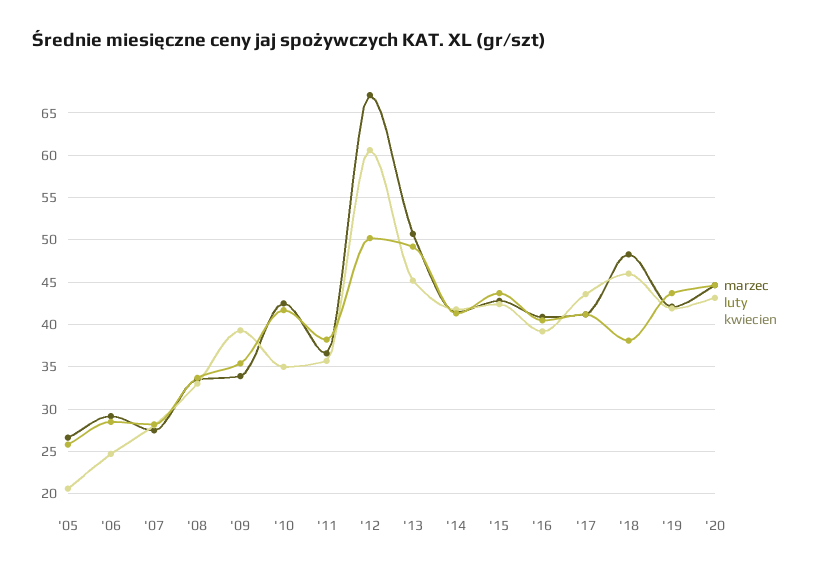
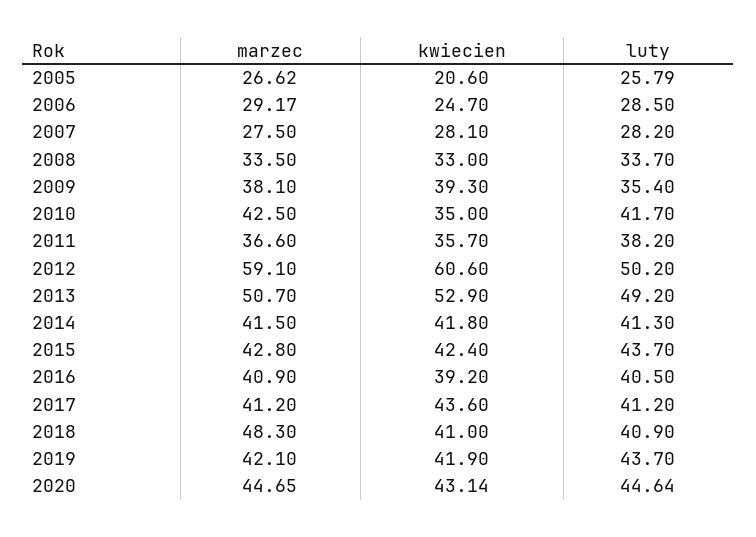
marzec, '09: 34 -> 38.1
marzec, '12: 67 -> 59.1
kwiecien, '13: 45 -> 52.9
luty, '18: 38 -> 40.9
kwiecien, '18: 46 -> 41

